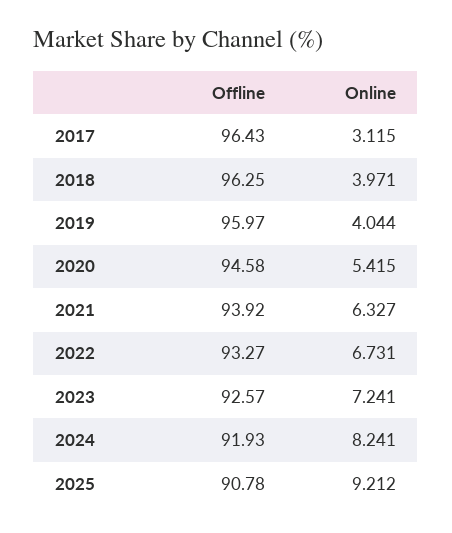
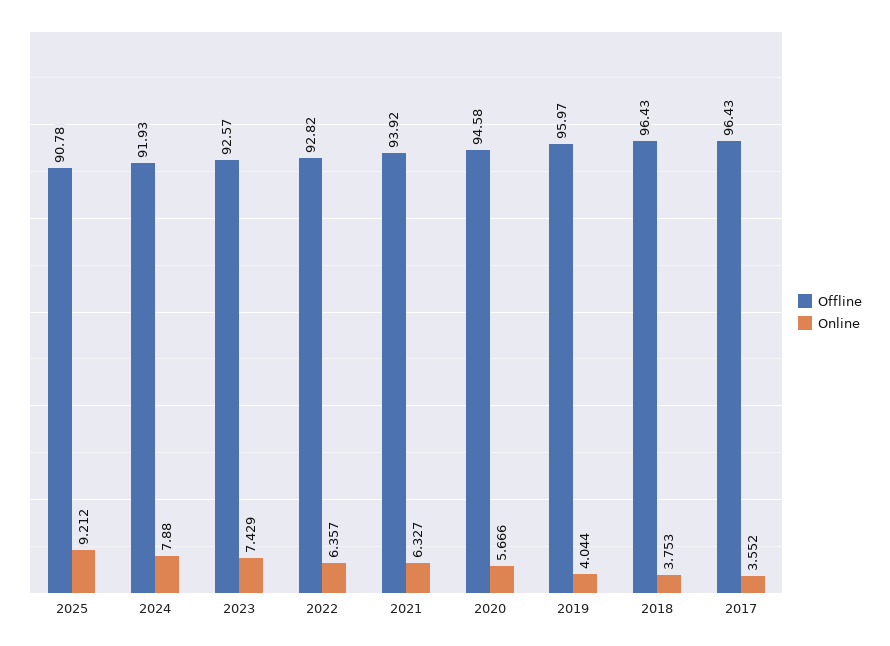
Online, 2017: 3.115 -> 3.552
Offline, 2018: 96.25 -> 96.43
Online, 2018: 3.971 -> 3.753
Online, 2020: 5.415 -> 5.666
Offline, 2022: 93.27 -> 92.82
Online, 2022: 6.731 -> 6.357
Online, 2023: 7.241 -> 7.429
Online, 2024: 8.241 -> 7.88

